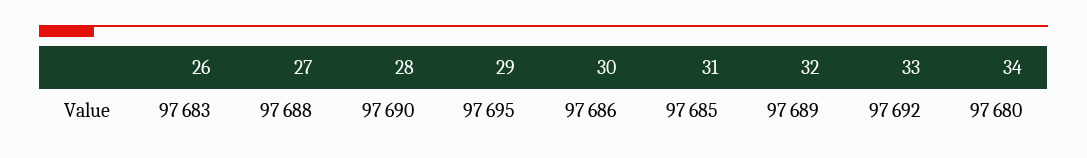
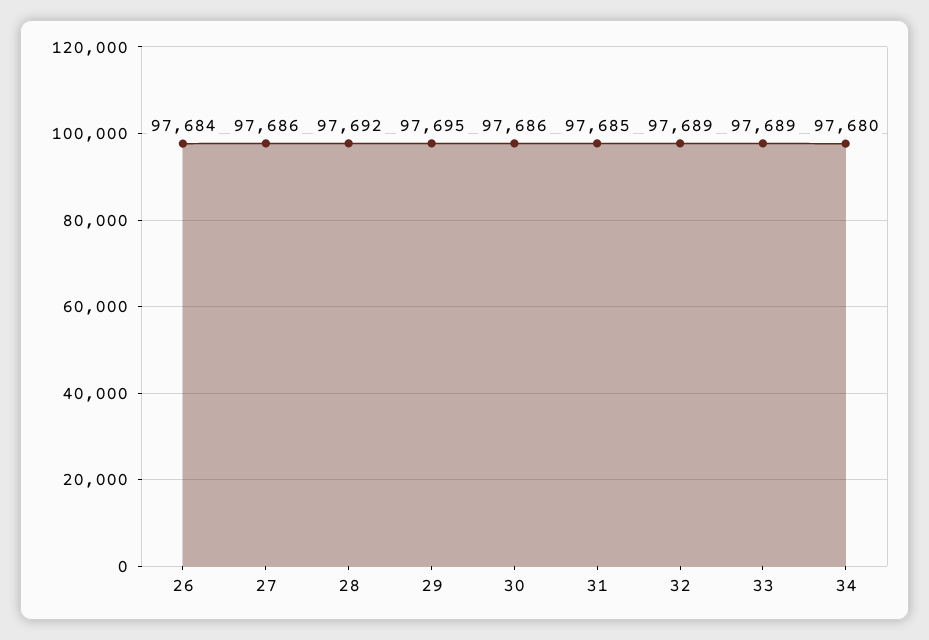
26: 97683 -> 97684
27: 97688 -> 97686
28: 97690 -> 97692
33: 97692 -> 97689

